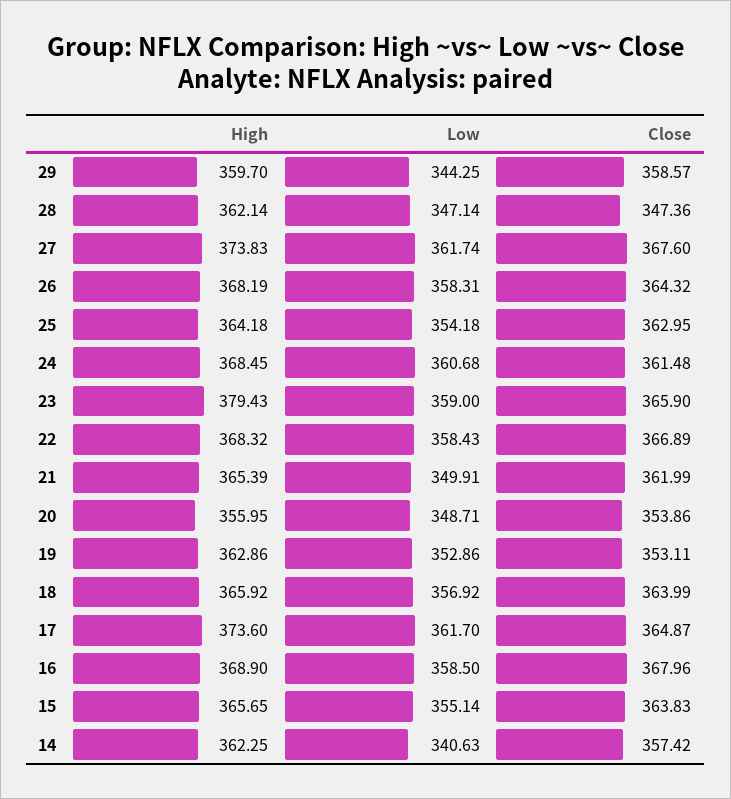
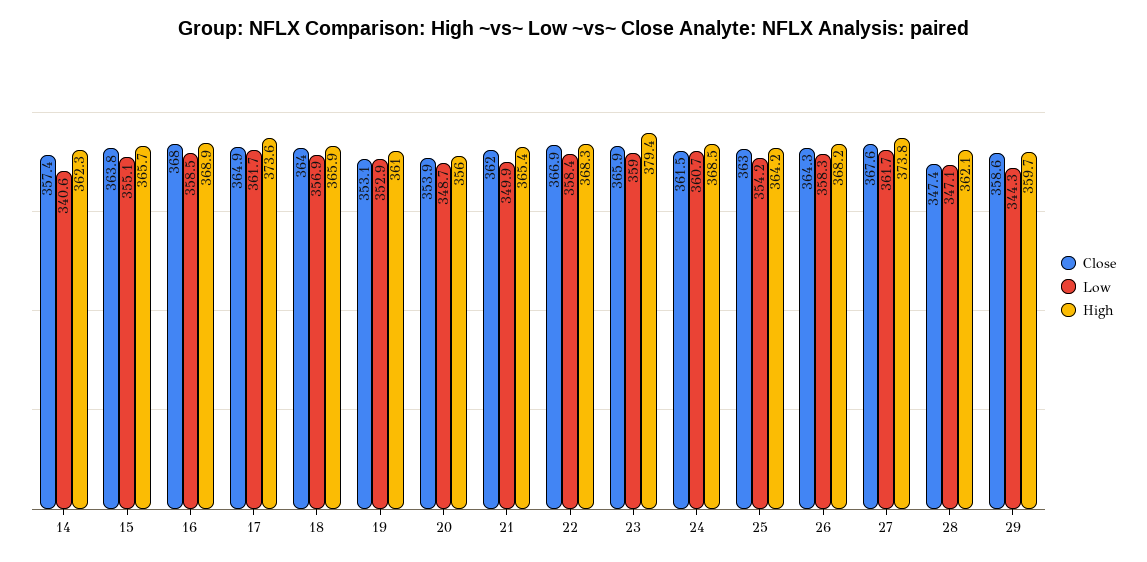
High, 19: 362.86 -> 361

